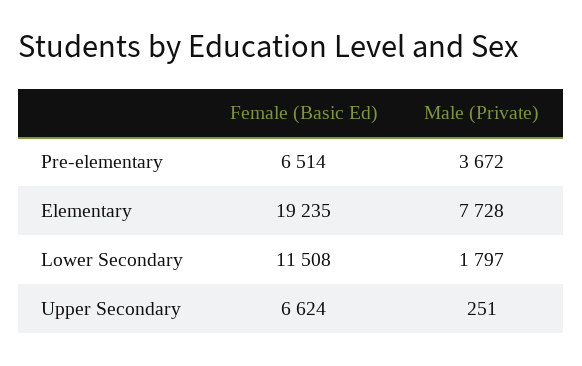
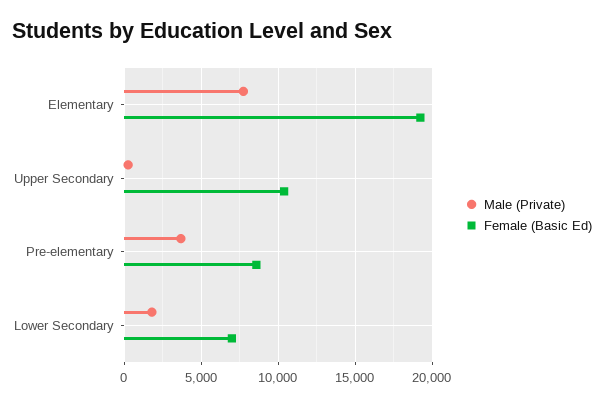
Female (Basic Ed), Pre-elementary: 6514 -> 8500
Female (Basic Ed), Lower Secondary: 11508 -> 7000
Female (Basic Ed), Upper Secondary: 6624 -> 10500

